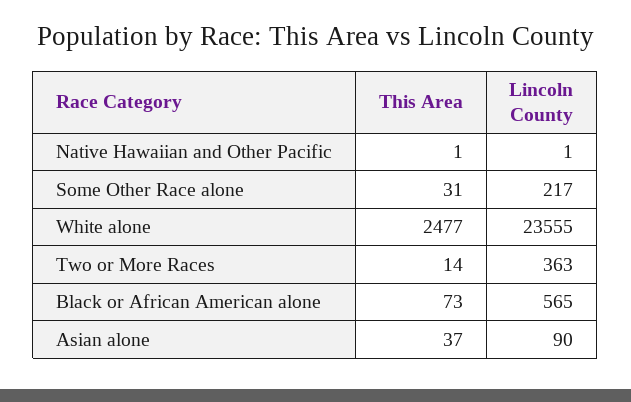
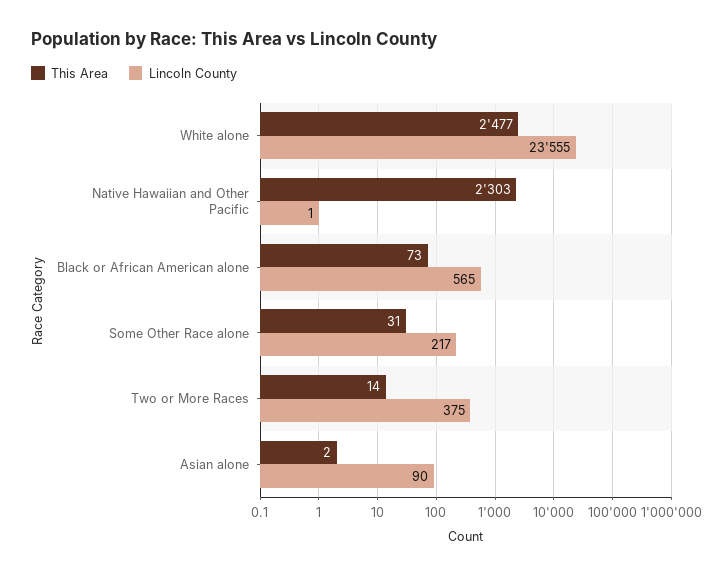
This Area, Native Hawaiian and Other Pacific: 1 -> 2303
Lincoln County, Two or More Races: 363 -> 375
This Area, Asian alone: 37 -> 2

